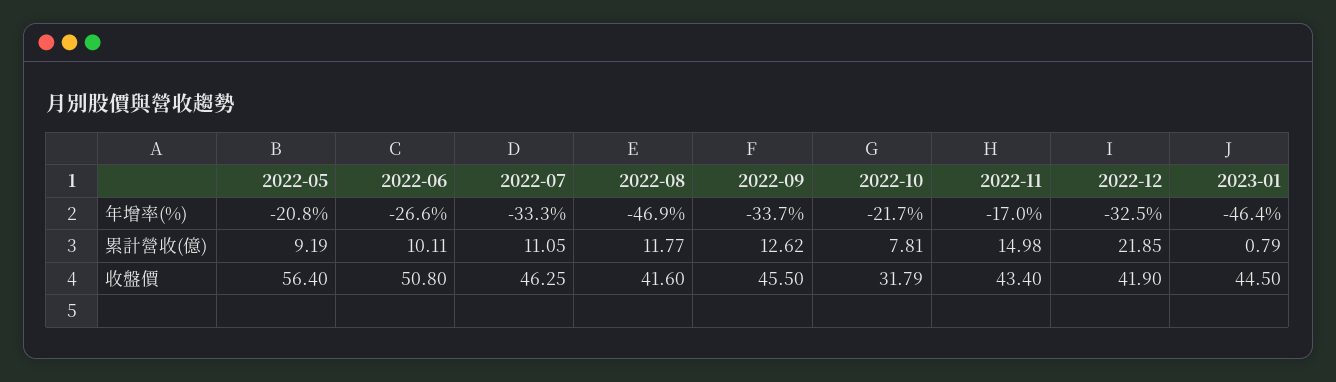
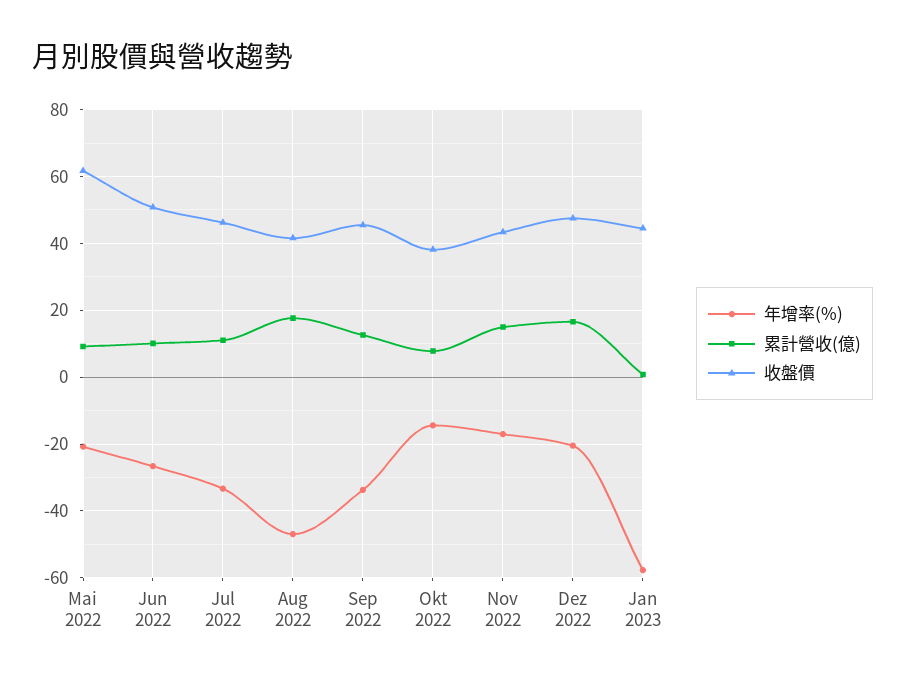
年增率(%), 2022-10: -21.7 -> -14
年增率(%), 2022-12: -32.5 -> -20
年增率(%), 2023-01: -46.4 -> -58
累計營收(億), 2022-08: 11.77 -> 18
累計營收(億), 2022-12: 21.85 -> 16
收盤價, 2022-05: 56.4 -> 62
收盤價, 2022-10: 31.79 -> 38
收盤價, 2022-12: 41.9 -> 48

